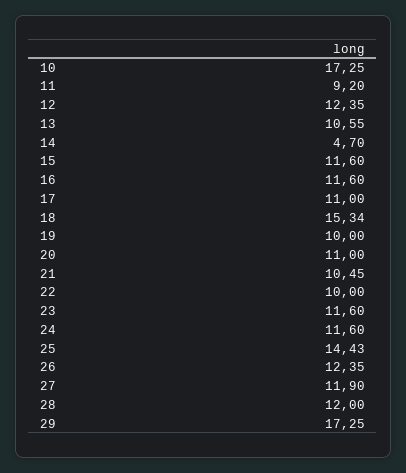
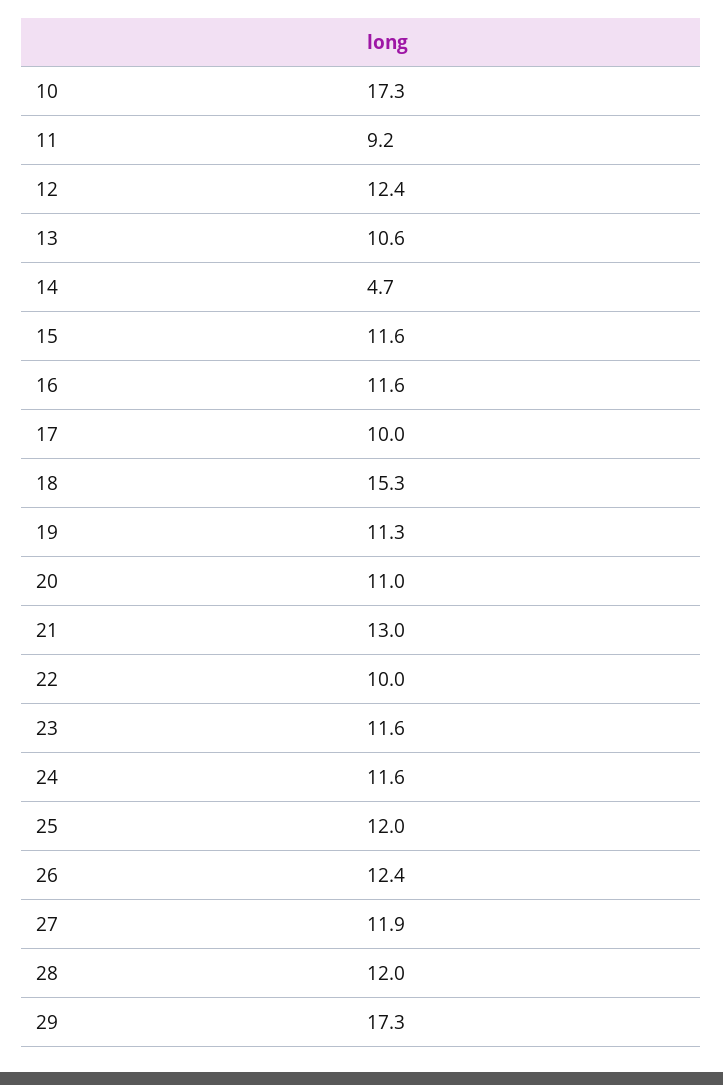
17: 11 -> 10
19: 10 -> 11.3
21: 10.45 -> 13
25: 14.43 -> 12

